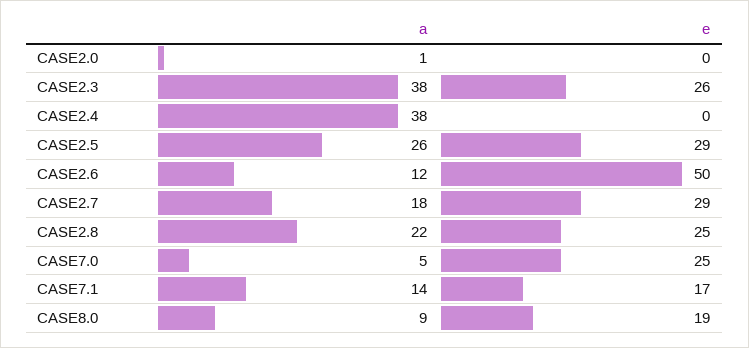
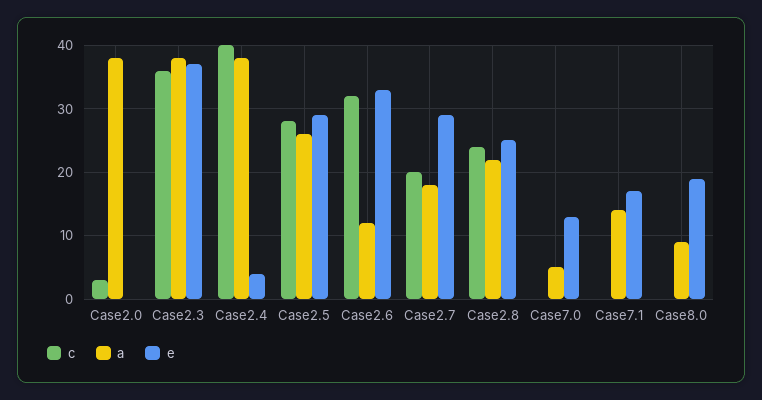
a, CASE2.0: 1 -> 38
e, CASE2.3: 26 -> 37
e, CASE2.4: 0 -> 4
e, CASE2.6: 50 -> 33
e, CASE7.0: 25 -> 13
c, CASE2.0: none -> 3
c, CASE2.3: none -> 36
c, CASE2.4: none -> 40
c, CASE2.5: none -> 28
c, CASE2.6: none -> 32
c, CASE2.7: none -> 20
c, CASE2.8: none -> 24
c, CASE7.0: none -> 0
c, CASE7.1: none -> 0
c, CASE8.0: none -> 0

